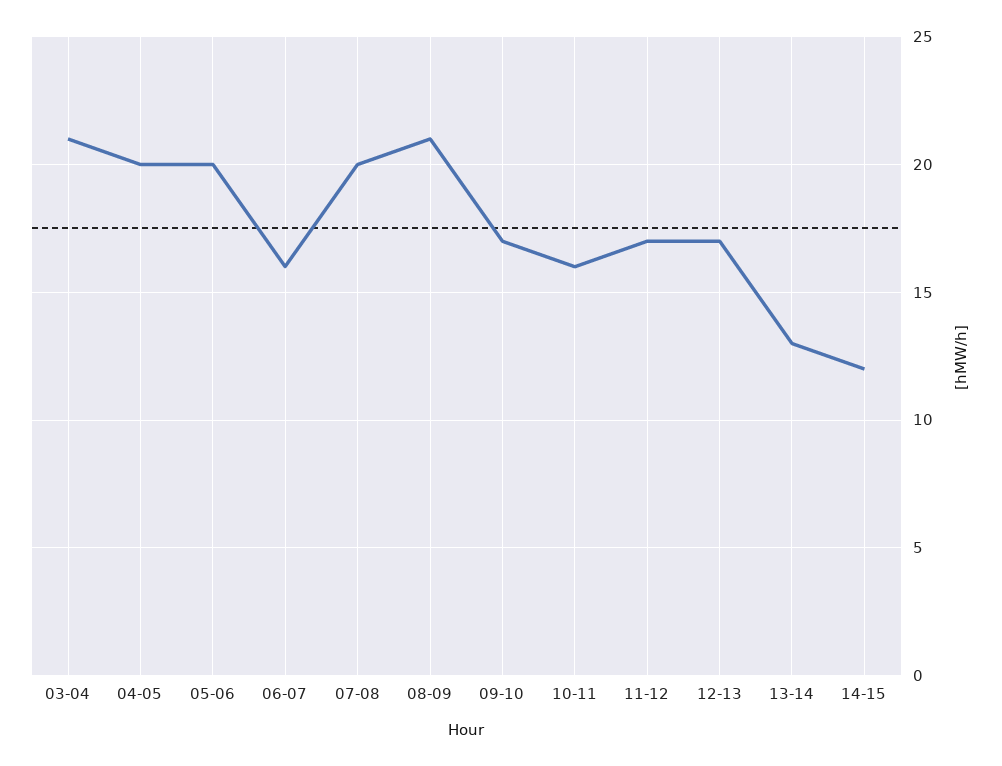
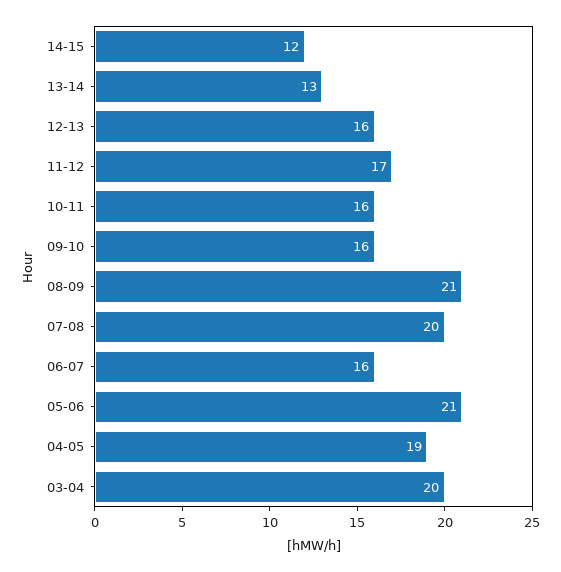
03-04: 21 -> 20
04-05: 20 -> 19
05-06: 20 -> 21
09-10: 17 -> 16
12-13: 17 -> 16

